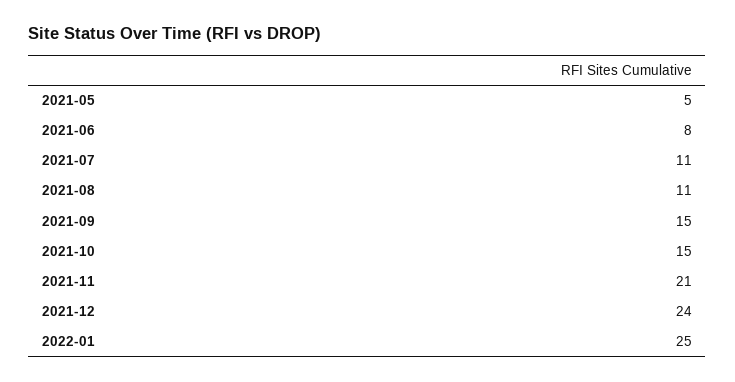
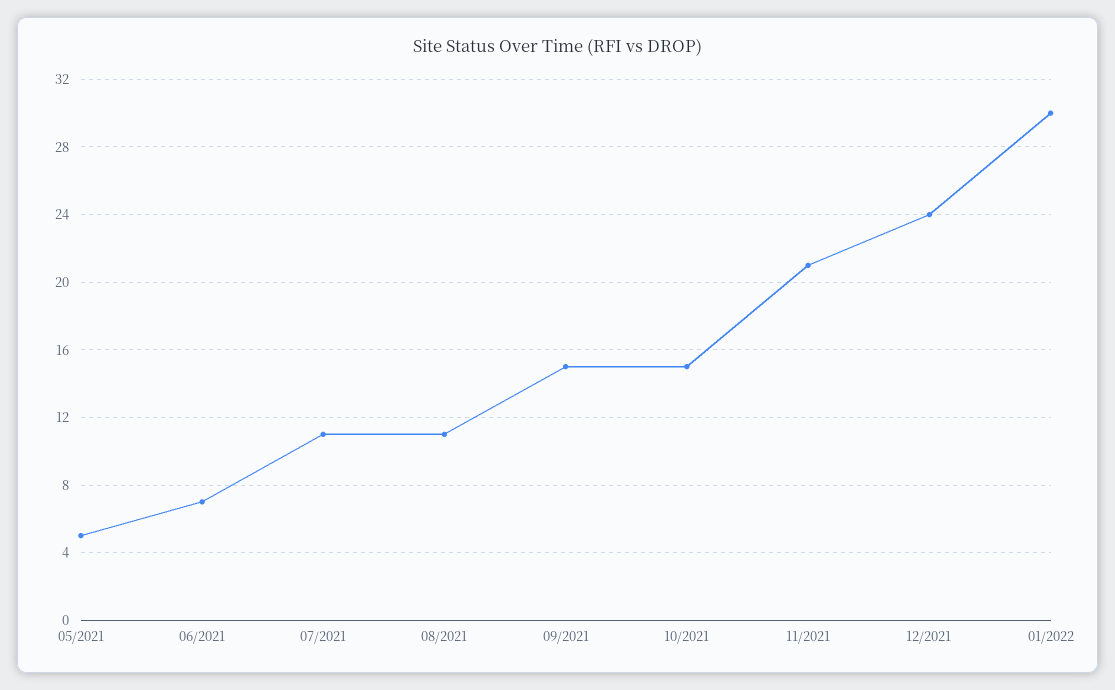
2021-06: 8 -> 7
2022-01: 25 -> 30

